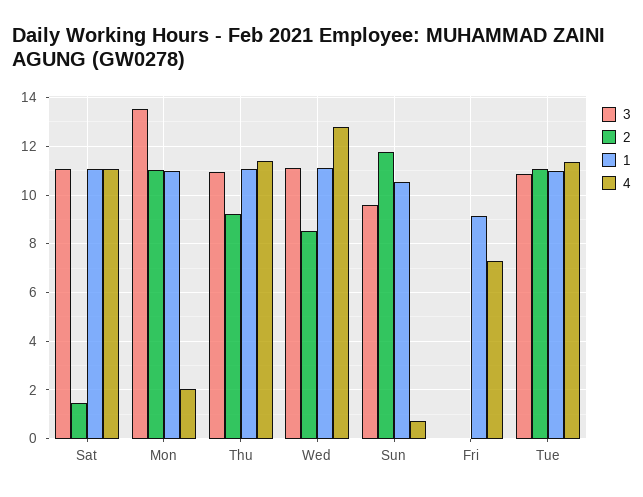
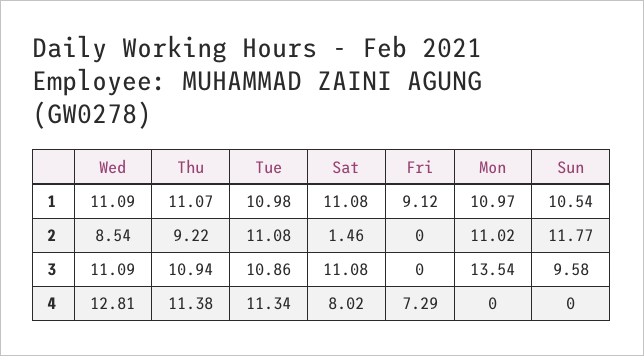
4, Sat: 11 -> 8.02
4, Mon: 2 -> 0
4, Sun: 0.75 -> 0

